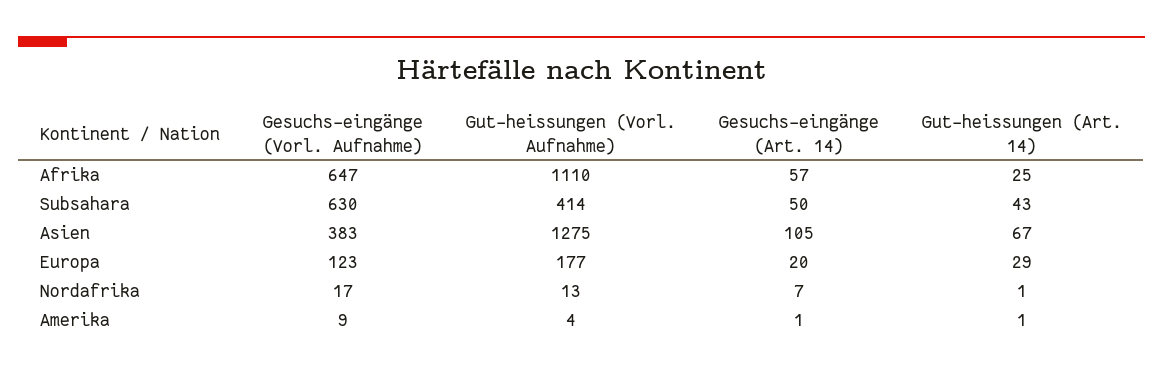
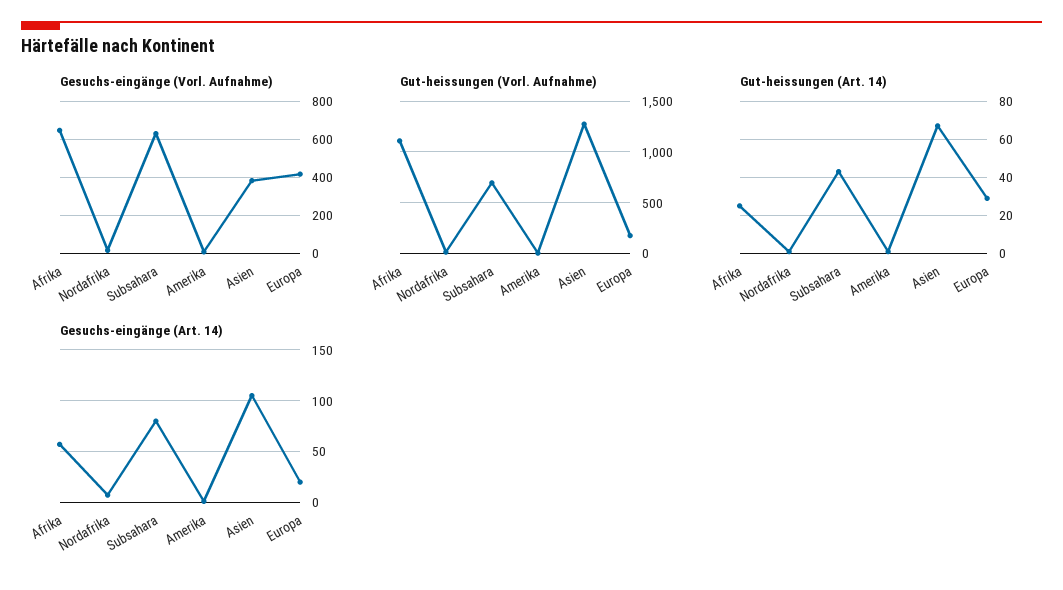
Gut-heissungen (Vorl. Aufnahme), Subsahara: 414 -> 700
Gesuchs-eingänge (Art. 14), Subsahara: 50 -> 80
Gesuchs-eingänge (Vorl. Aufnahme), Europa: 123 -> 400

